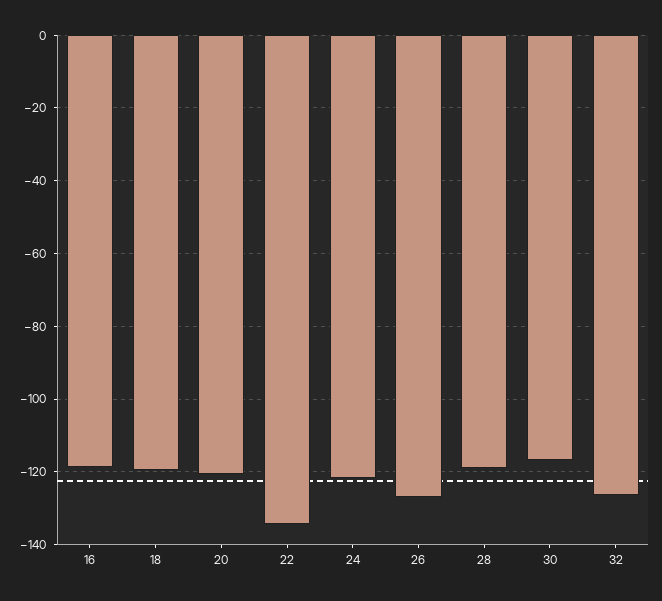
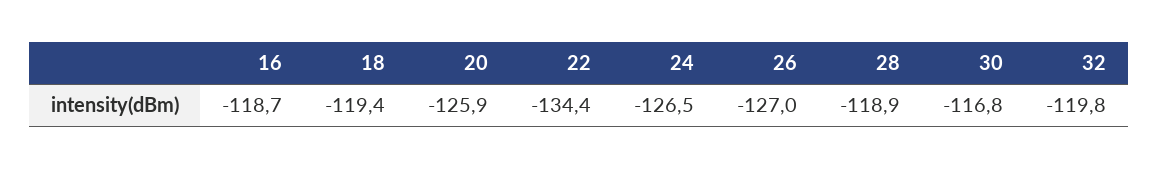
20: -120 -> -125.9
24: -122 -> -126.5
32: -126 -> -119.8

